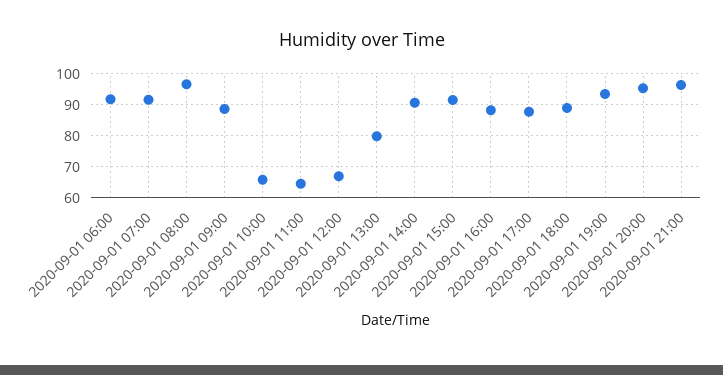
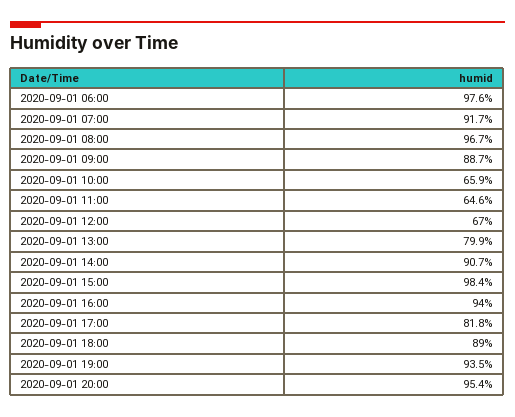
2020-09-01 06:00: 92 -> 97.6
2020-09-01 15:00: 92 -> 98.4
2020-09-01 16:00: 88 -> 94
2020-09-01 17:00: 88 -> 81.8
2020-09-01 21:00: 96 -> none

